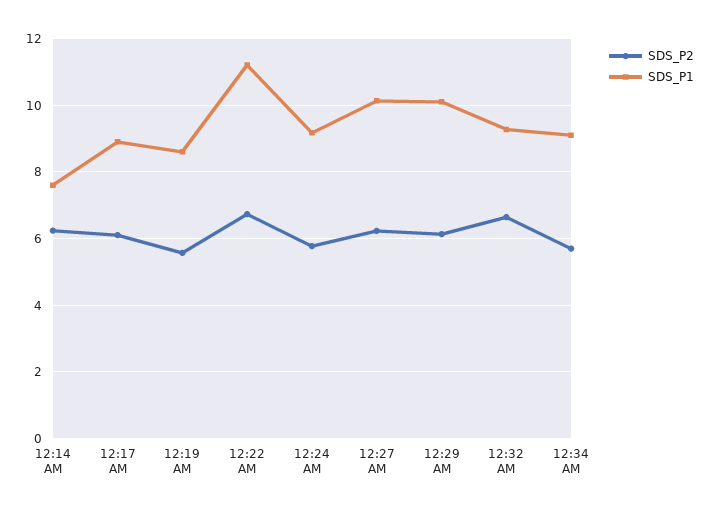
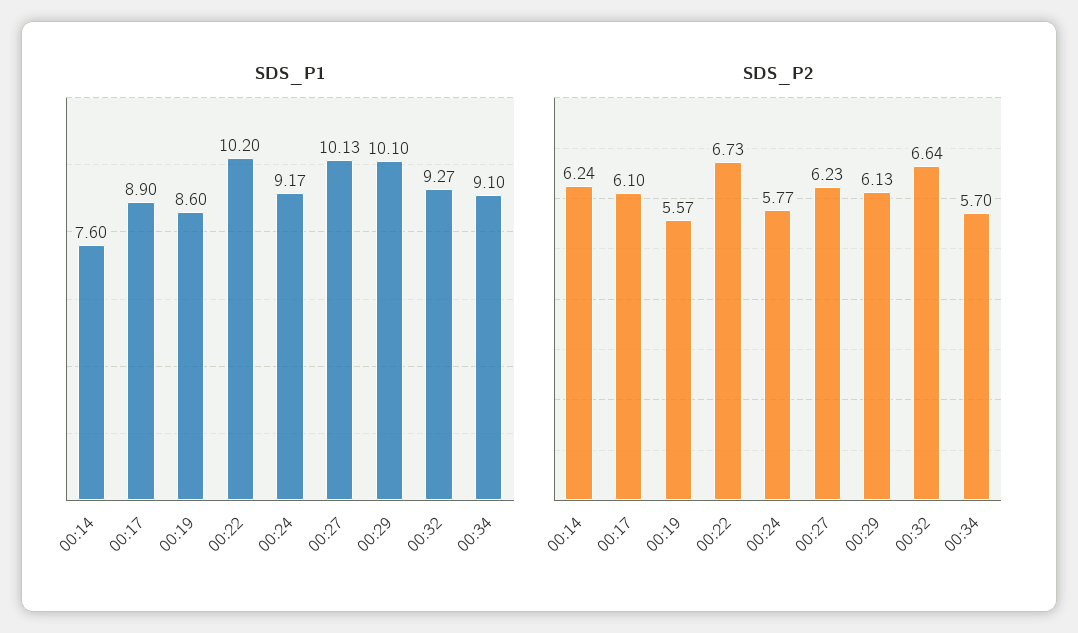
SDS_P1, 12:22 AM: 11.2 -> 10.2

